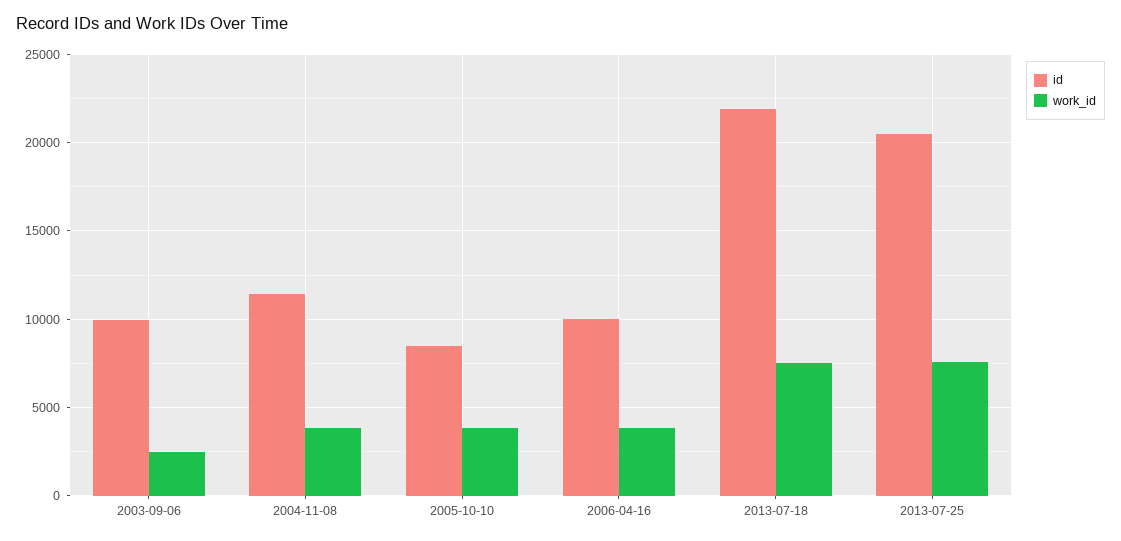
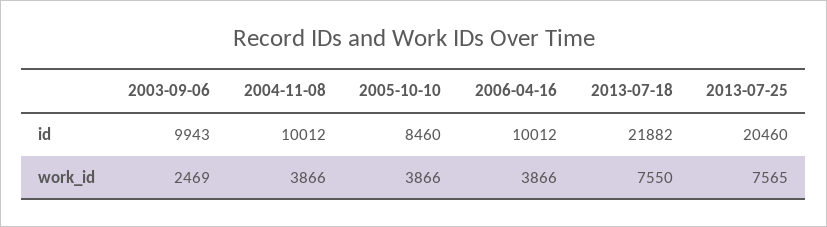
id, 2004-11-08: 11500 -> 10012

